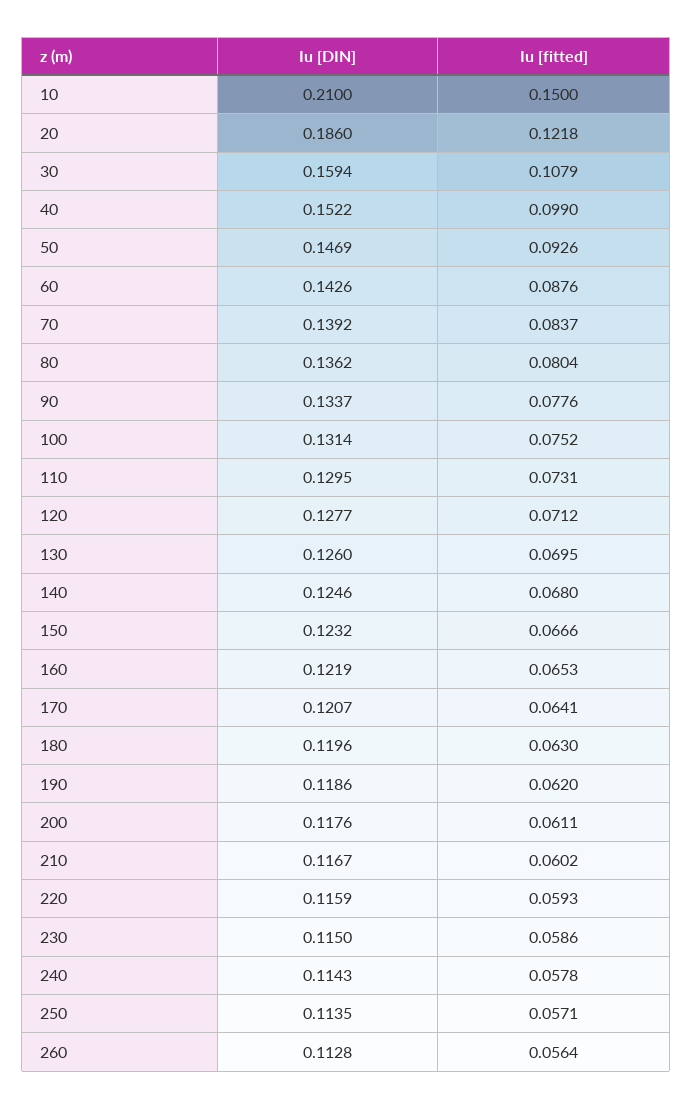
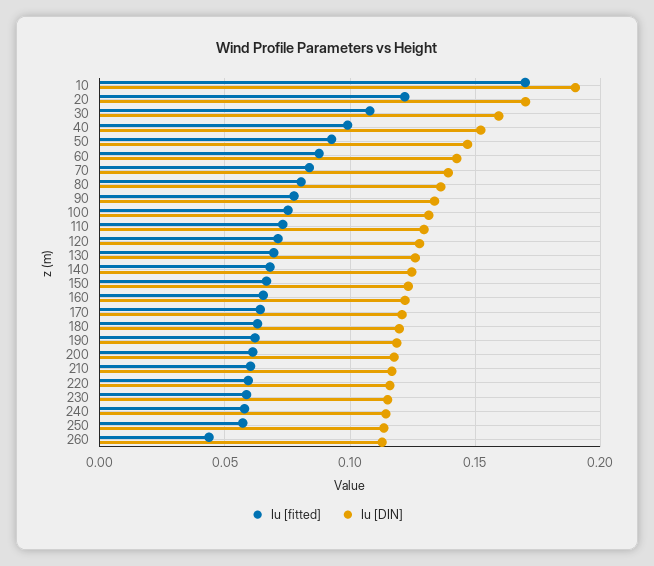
Iu [DIN], 10: 0.21 -> 0.19
Iu [fitted], 10: 0.15 -> 0.17
Iu [DIN], 20: 0.186 -> 0.17
Iu [fitted], 260: 0.0564 -> 0.045

